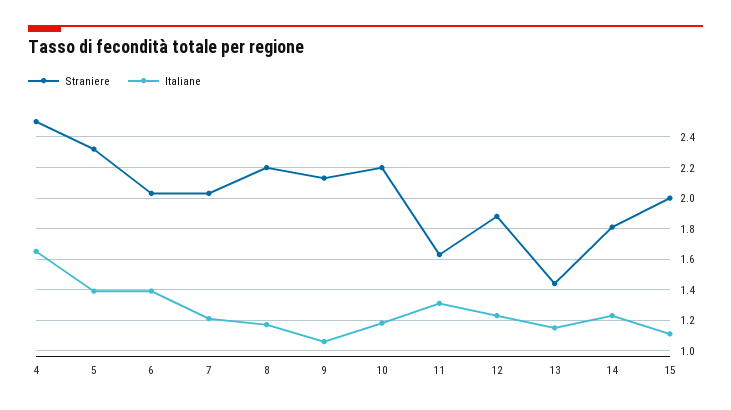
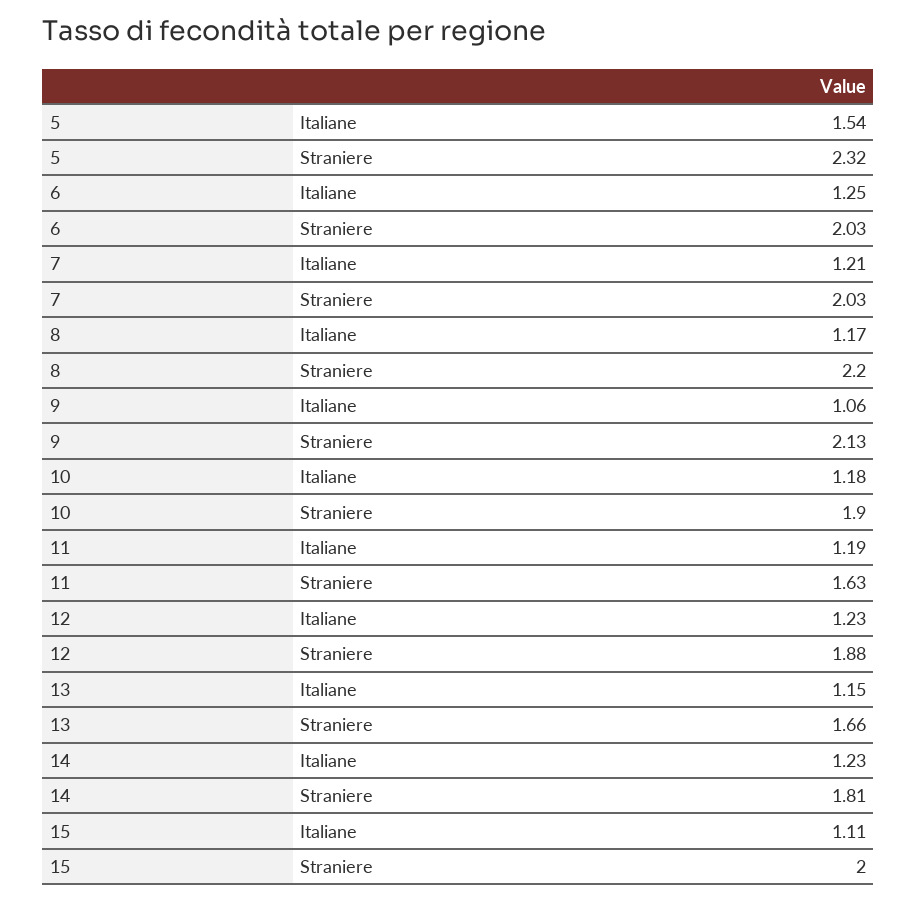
Straniere, 4: 2.5 -> none
Italiane, 4: 1.65 -> none
Italiane, 5: 1.4 -> 1.54
Italiane, 6: 1.4 -> 1.25
Straniere, 10: 2.2 -> 1.9
Italiane, 11: 1.3 -> 1.19
Straniere, 13: 1.45 -> 1.66

